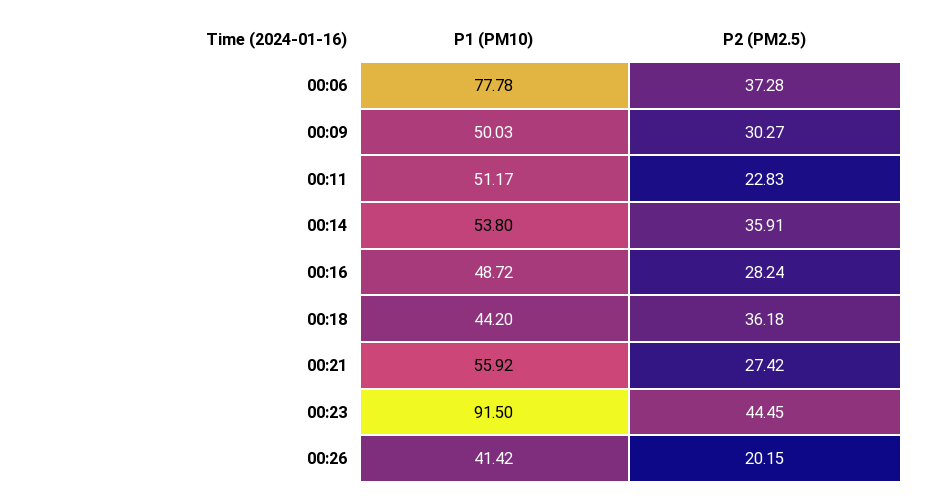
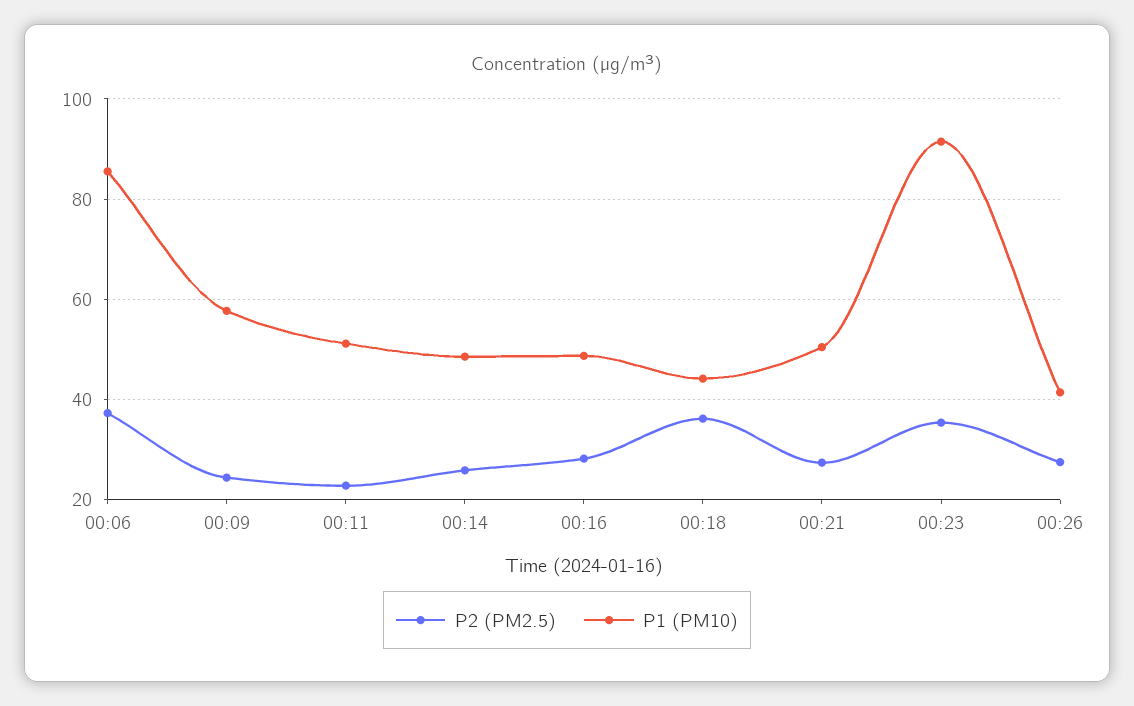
P1 (PM10), 00:06: 77.78 -> 86
P1 (PM10), 00:09: 50.03 -> 58
P2 (PM2.5), 00:09: 30.27 -> 24
P1 (PM10), 00:14: 53.8 -> 48
P2 (PM2.5), 00:14: 35.91 -> 26
P1 (PM10), 00:21: 55.92 -> 50
P2 (PM2.5), 00:23: 44.45 -> 36
P2 (PM2.5), 00:26: 20.15 -> 28

